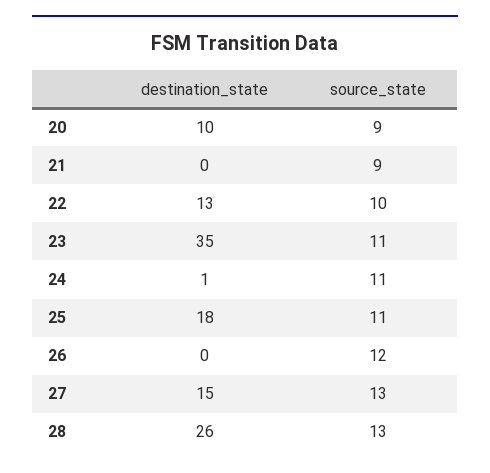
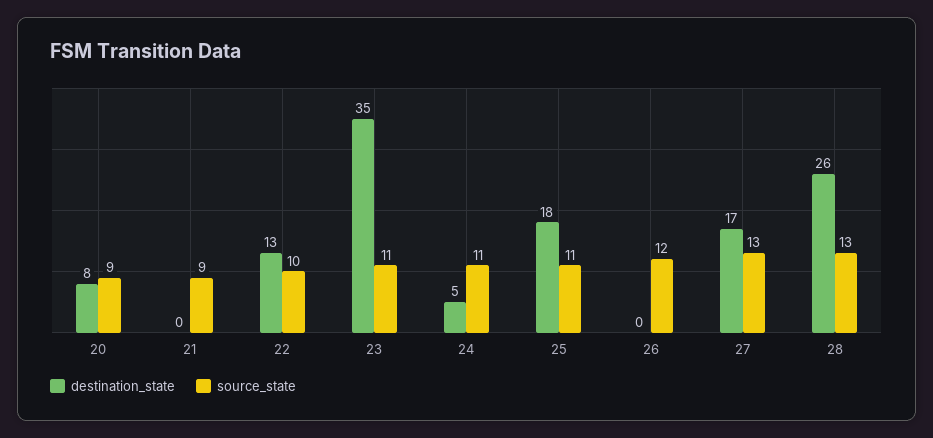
destination_state, 20: 10 -> 8
destination_state, 24: 1 -> 5
destination_state, 27: 15 -> 17

